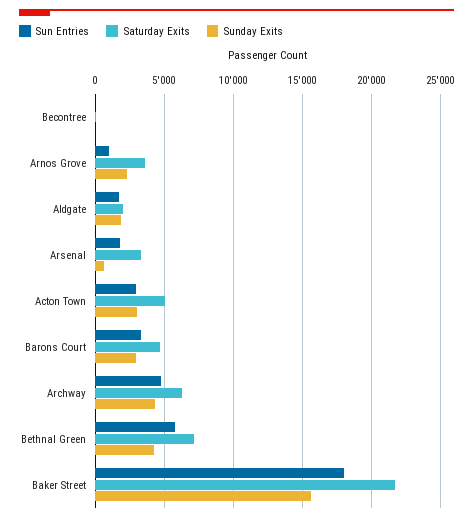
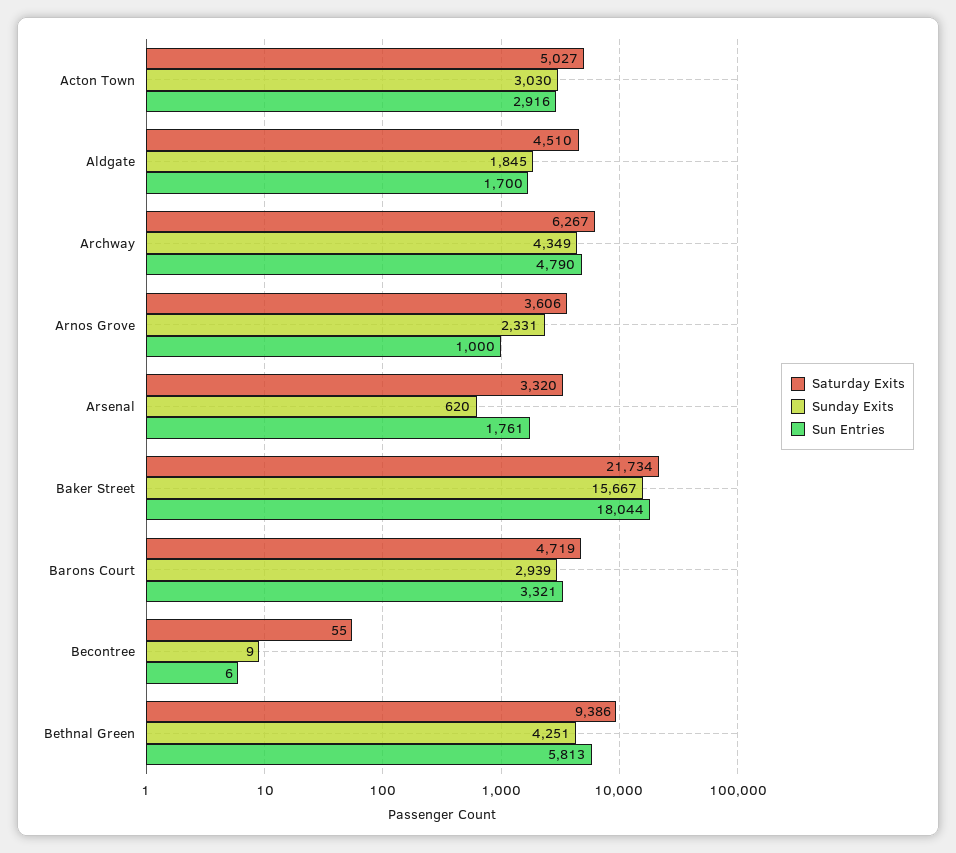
Saturday Exits, Aldgate: 2000 -> 4510
Saturday Exits, Bethnal Green: 7000 -> 9386

